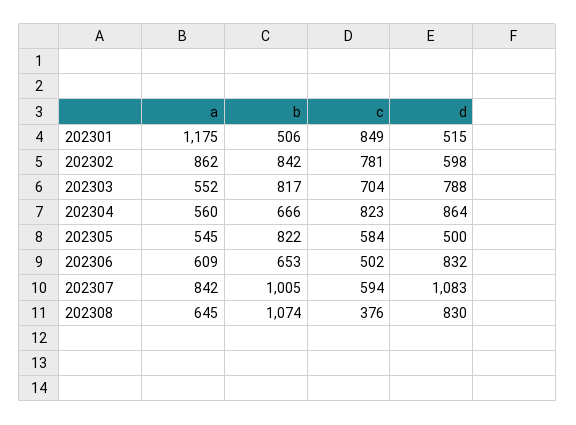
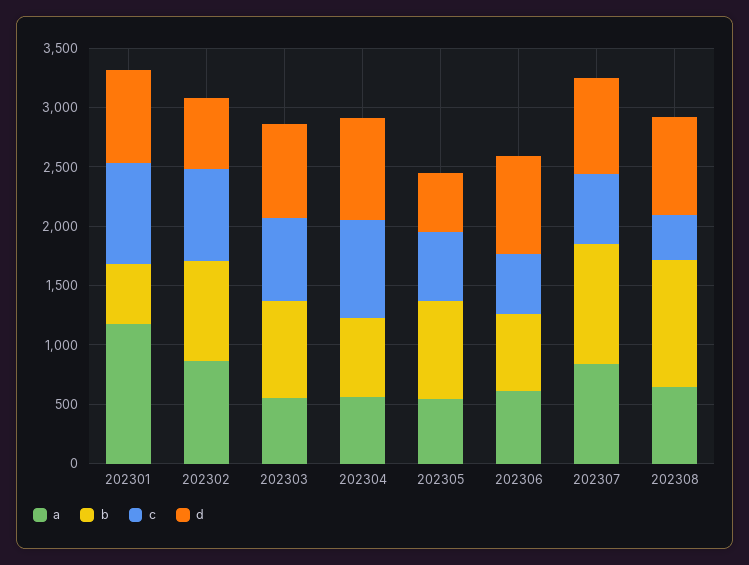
d, 202301: 515 -> 800
d, 202307: 1083 -> 800

